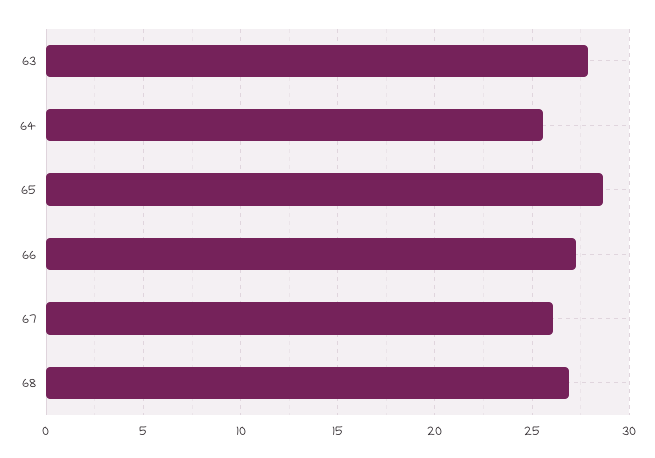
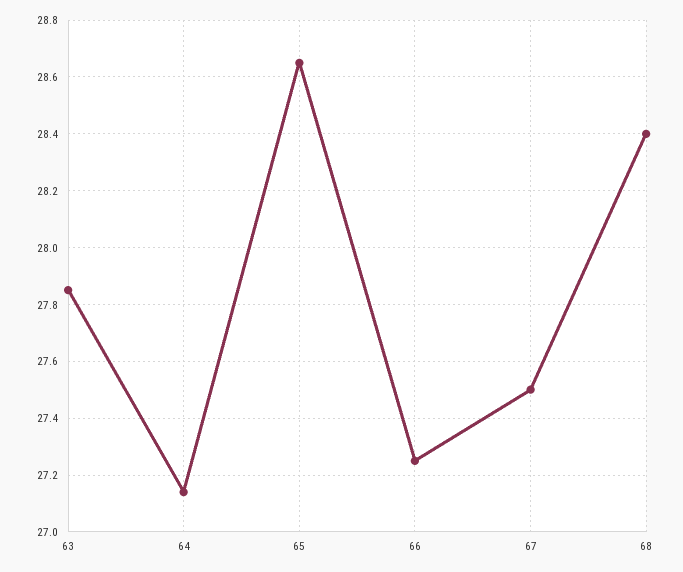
64: 25.5 -> 27.15
67: 26 -> 27.5
68: 27 -> 28.4

